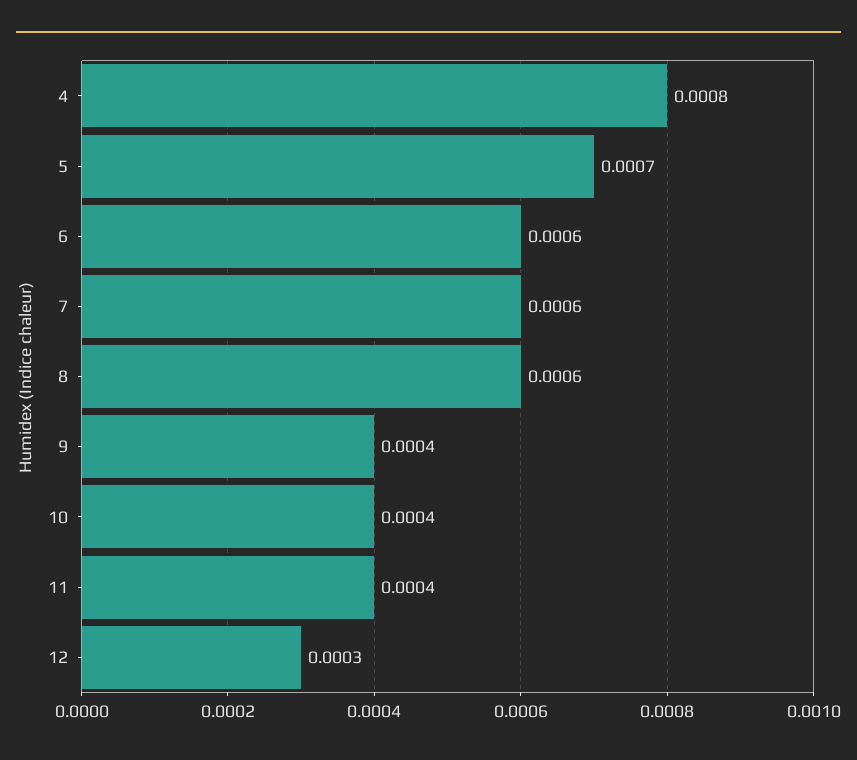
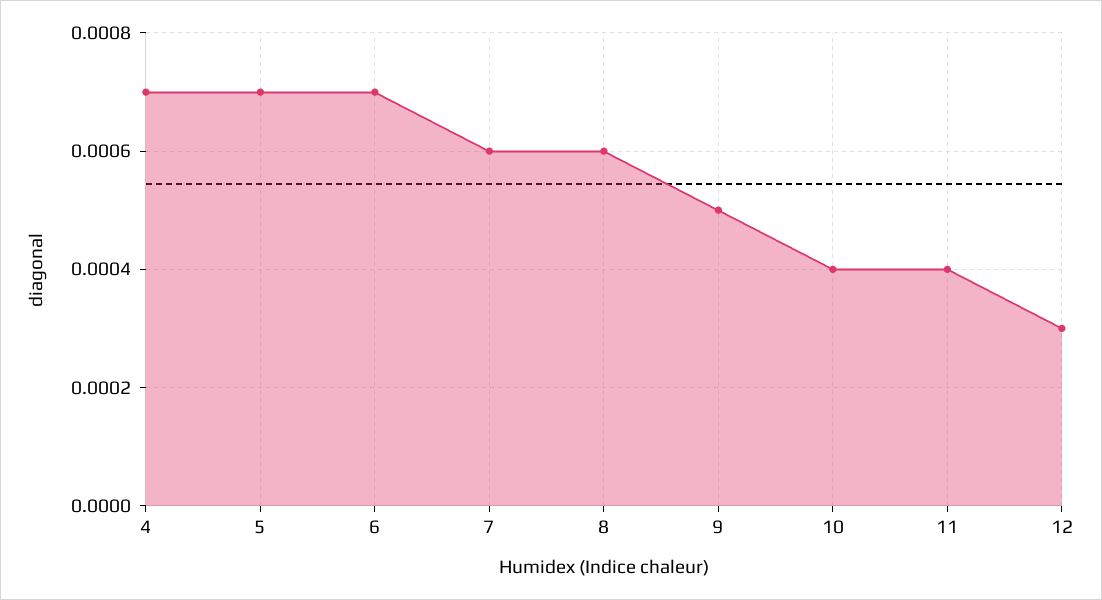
4: 0.0008 -> 0.0007
6: 0.0006 -> 0.0007
9: 0.0004 -> 0.0005

